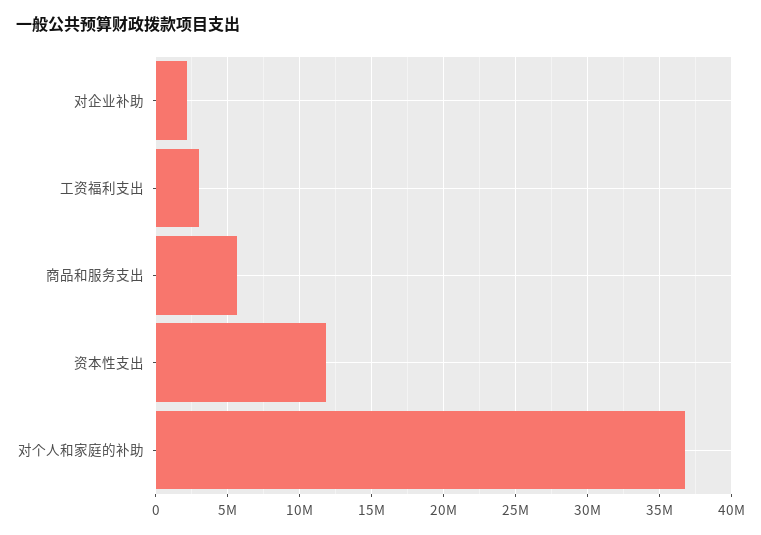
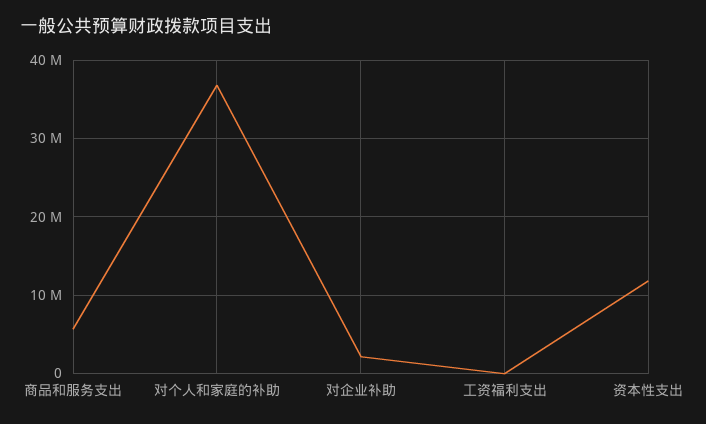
工资福利支出: 3000000 -> 0

